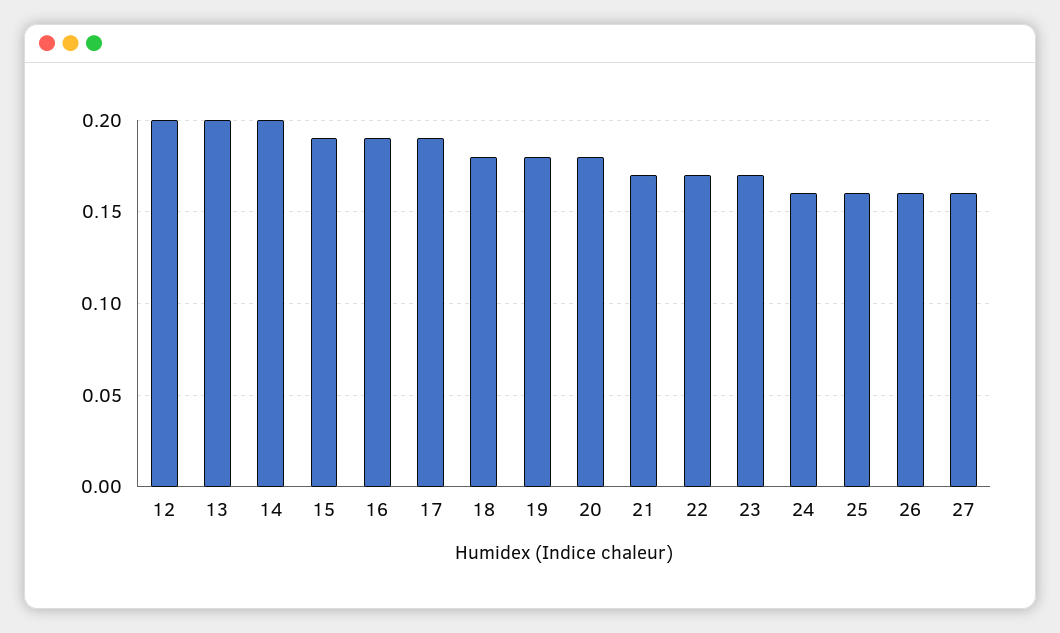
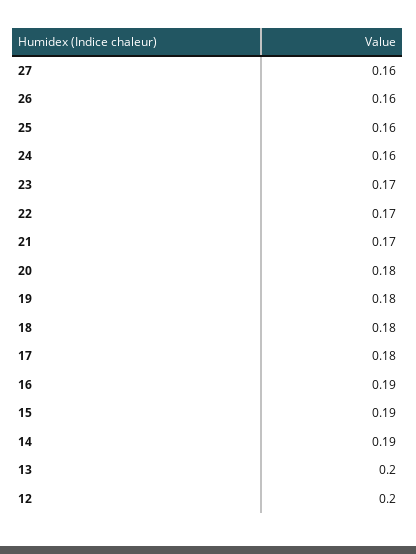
14: 0.2 -> 0.19
17: 0.19 -> 0.18

